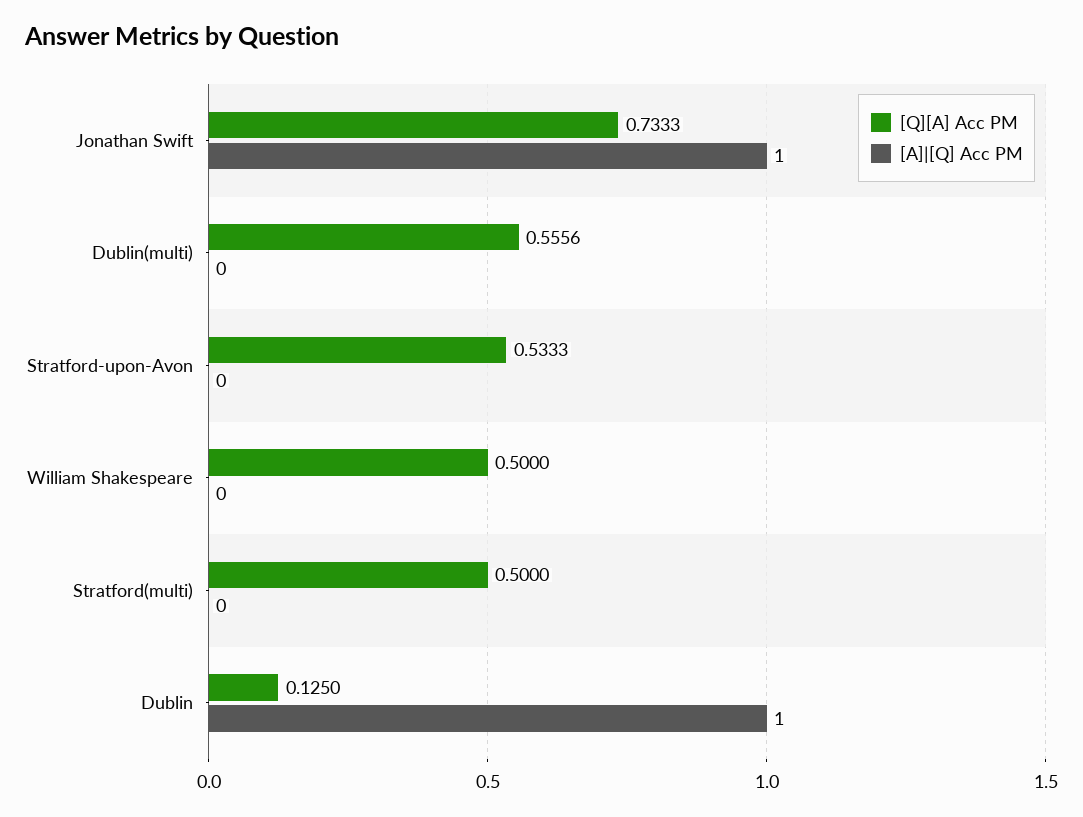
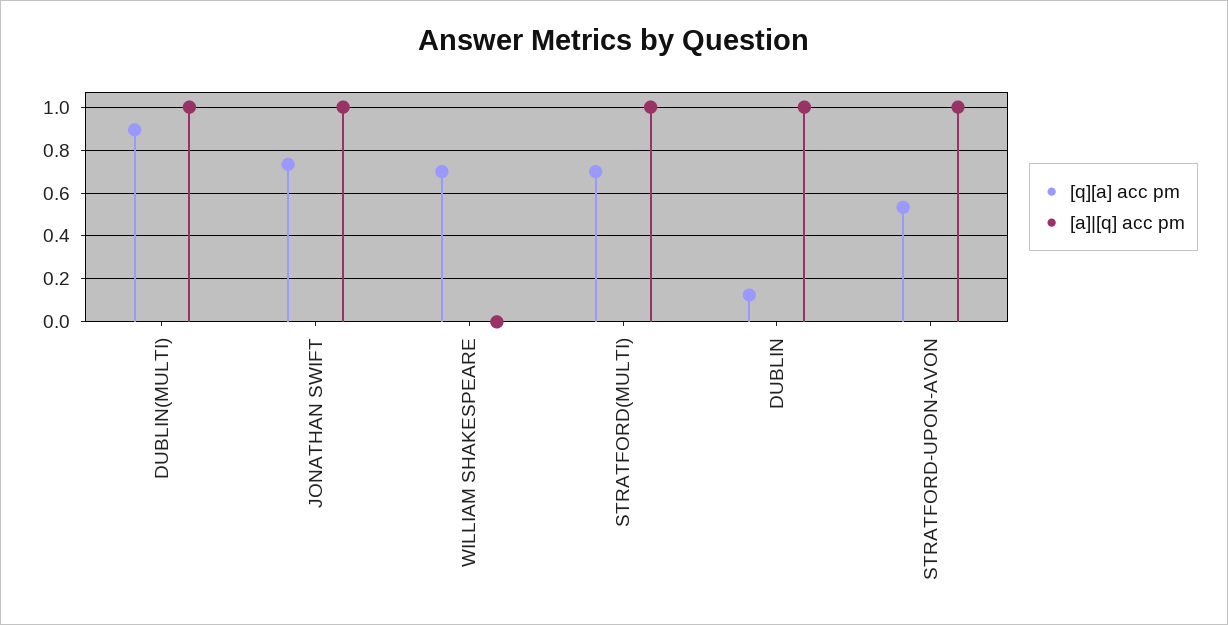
[Q][A] Acc PM, Dublin(multi): 0.5556 -> 0.9
[A]|[Q] Acc PM, Dublin(multi): 0 -> 1
[A]|[Q] Acc PM, Stratford-upon-Avon: 0 -> 1
[Q][A] Acc PM, William Shakespeare: 0.5 -> 0.7
[Q][A] Acc PM, Stratford(multi): 0.5 -> 0.7
[A]|[Q] Acc PM, Stratford(multi): 0 -> 1

